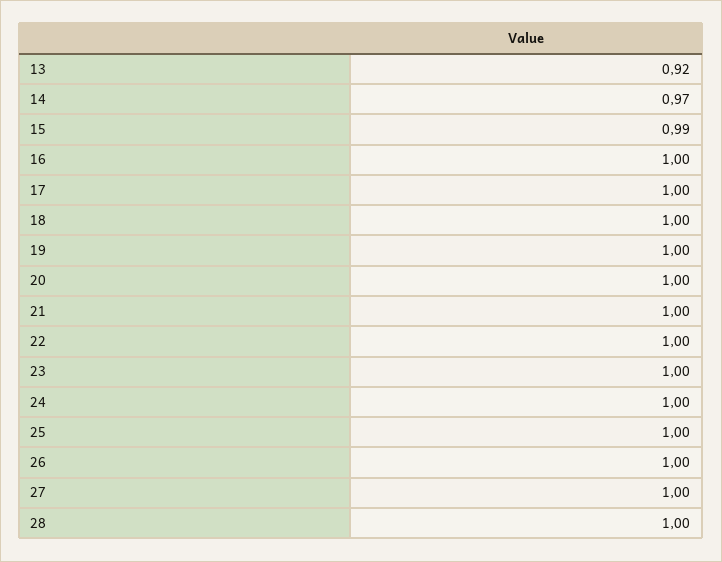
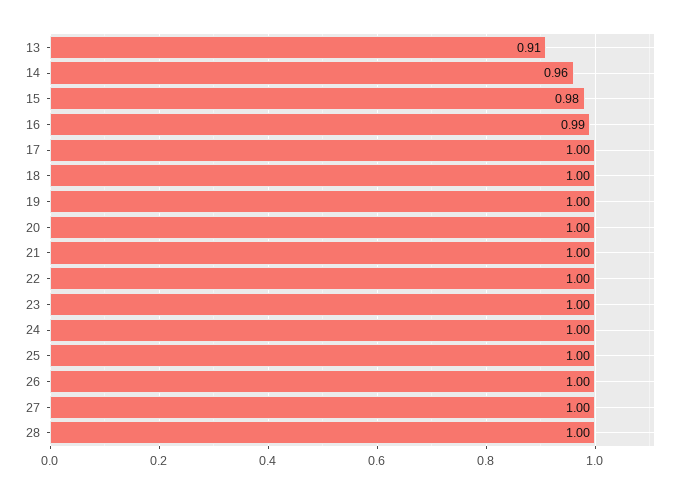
13: 0.92 -> 0.91
14: 0.97 -> 0.96
15: 0.99 -> 0.98
16: 1 -> 0.99

